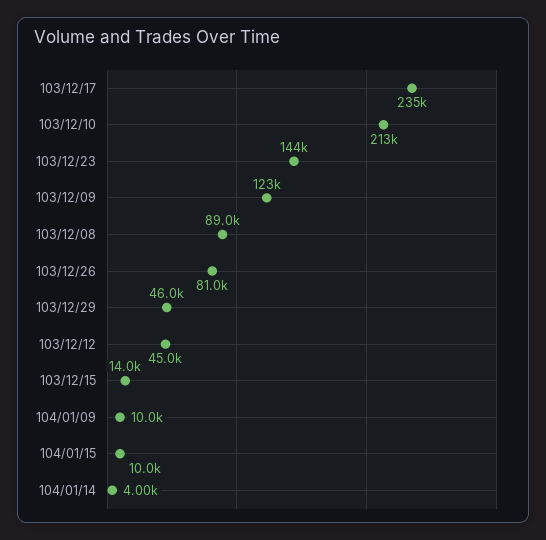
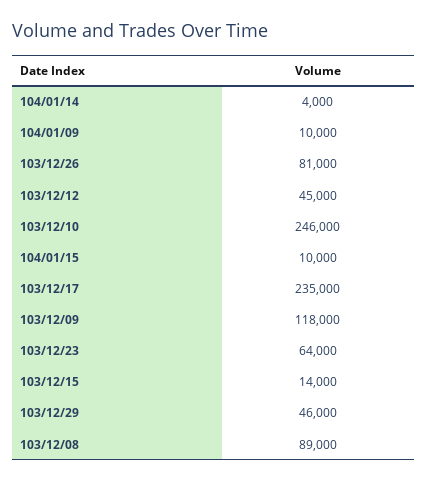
103/12/10: 213000 -> 246000
103/12/23: 144000 -> 64000
103/12/09: 123000 -> 118000

